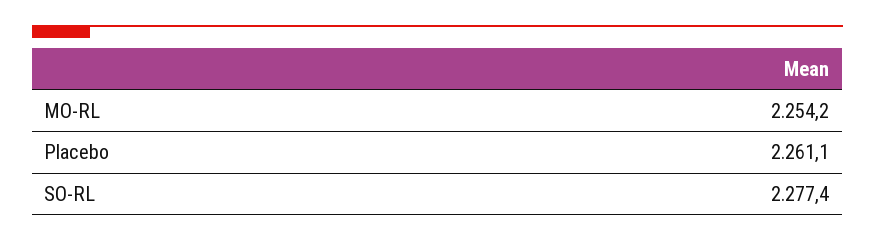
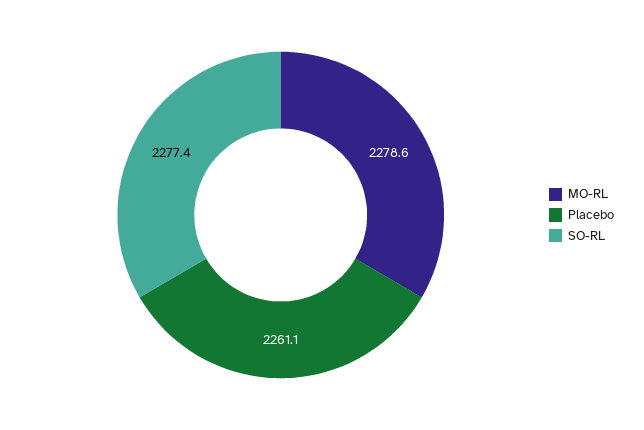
MO-RL: 2254.2 -> 2278.6

